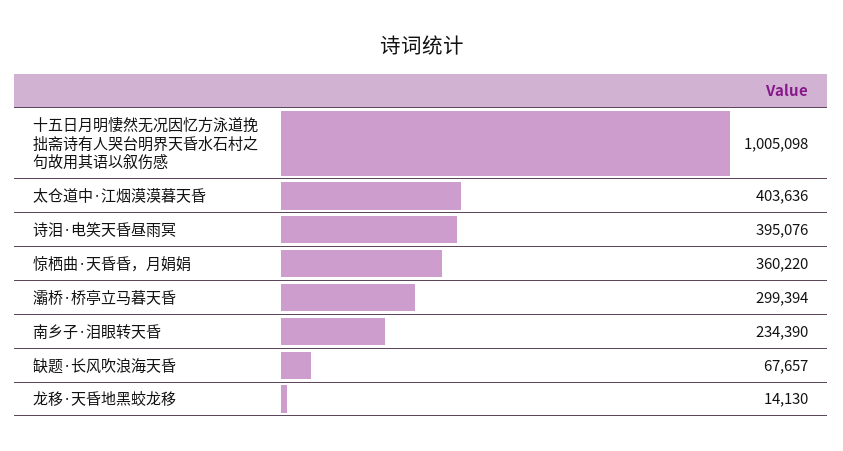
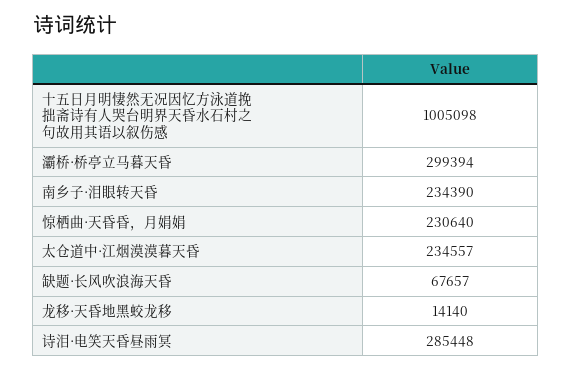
太仓道中·江烟漠漠暮天昏: 403636 -> 234557
诗泪·电笑天昏昼雨冥: 395076 -> 285448
惊栖曲·天昏昏，月娟娟: 360220 -> 230640
龙移·天昏地黑蛟龙移: 14130 -> 14140

